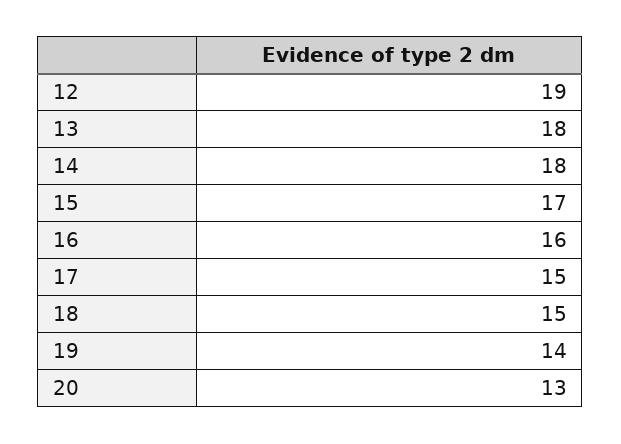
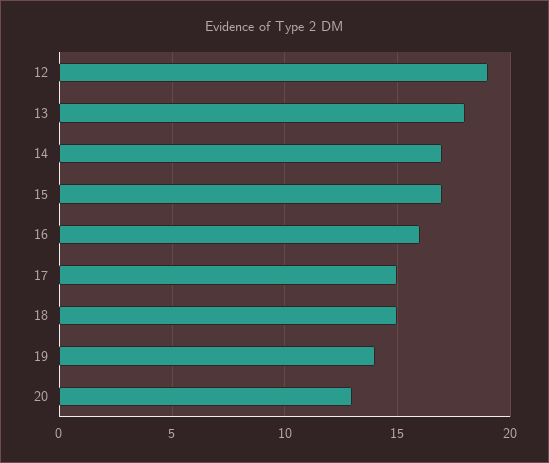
14: 18 -> 17

